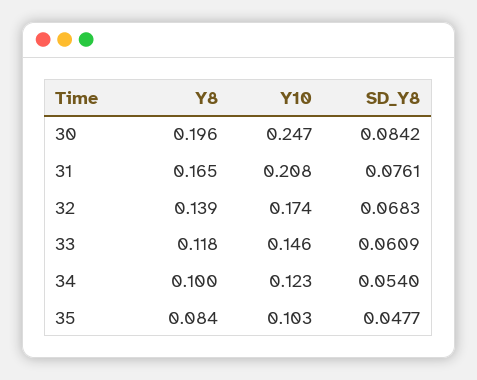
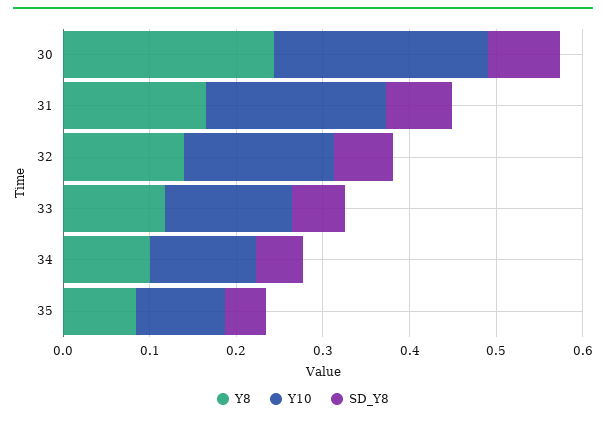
Y8, 30: 0.196 -> 0.24

